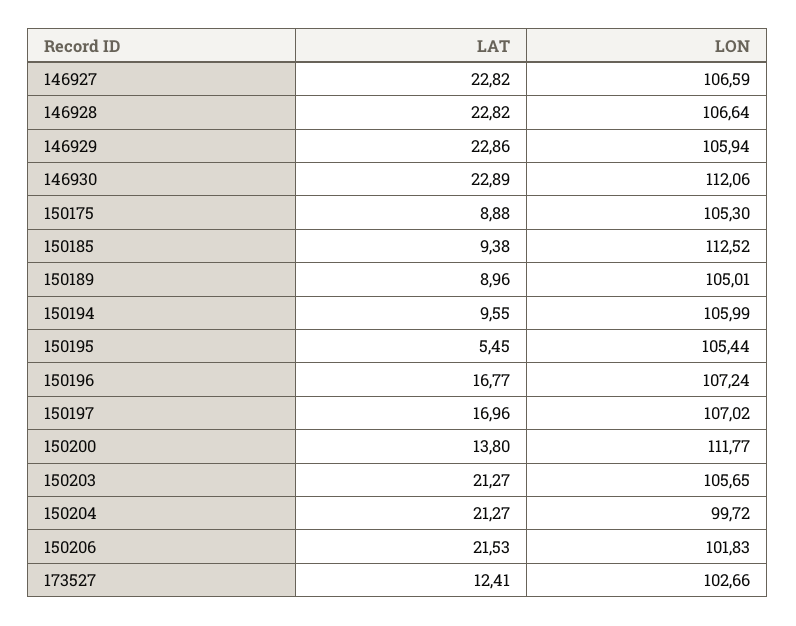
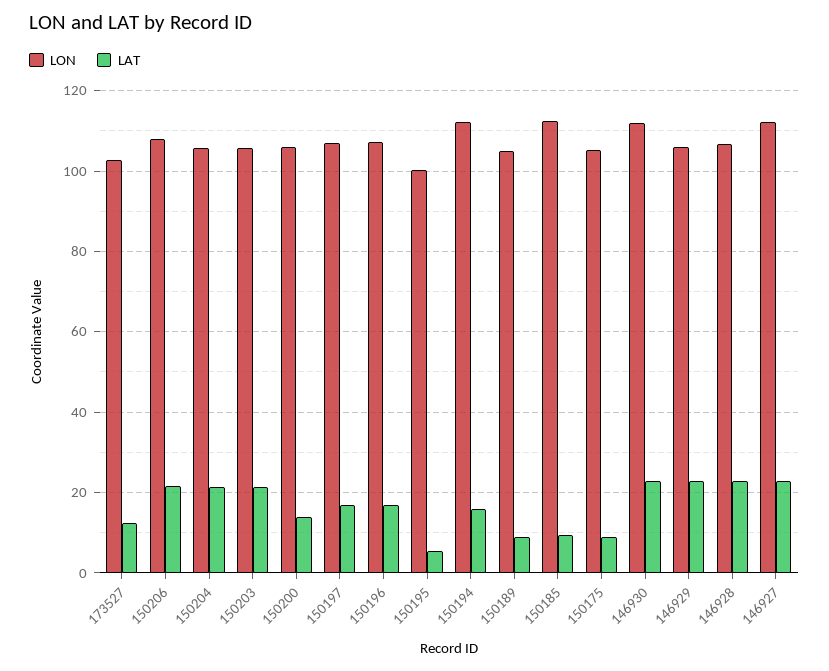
LON, 146927: 106.59 -> 112
LAT, 150194: 9.55 -> 16
LON, 150194: 105.99 -> 112
LON, 150195: 105.44 -> 100
LON, 150200: 111.77 -> 106
LON, 150204: 99.72 -> 106
LON, 150206: 101.83 -> 108

